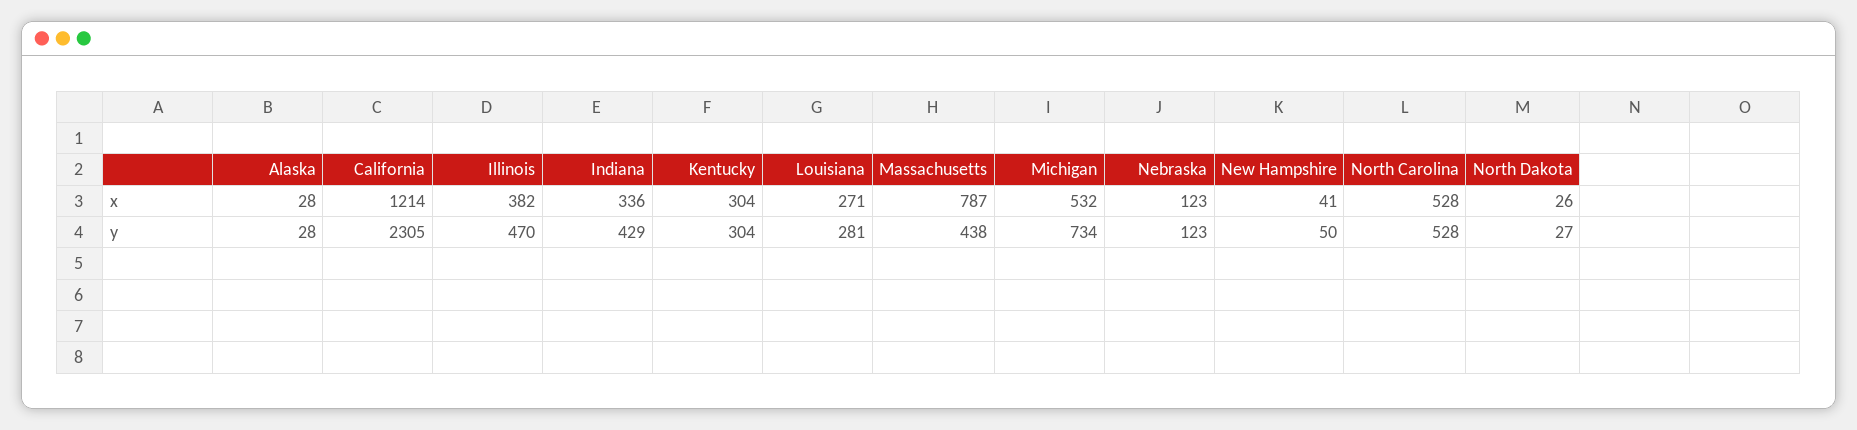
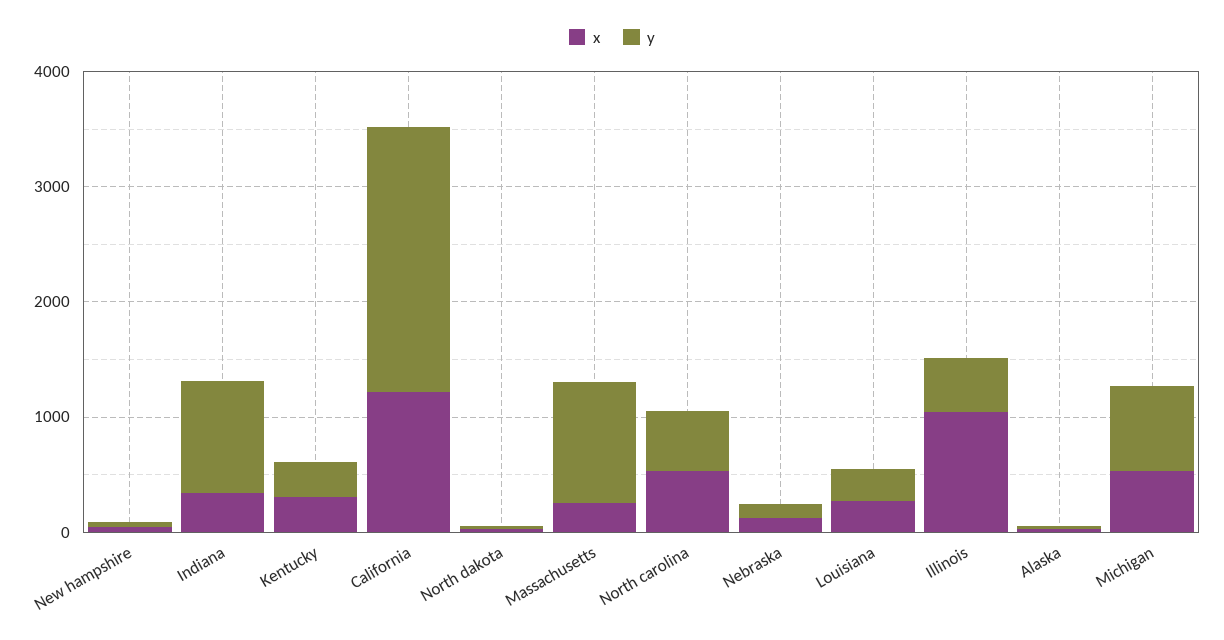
x, Illinois: 382 -> 1000
x, Massachusetts: 787 -> 200
y, Indiana: 429 -> 1000
y, Massachusetts: 438 -> 1000

